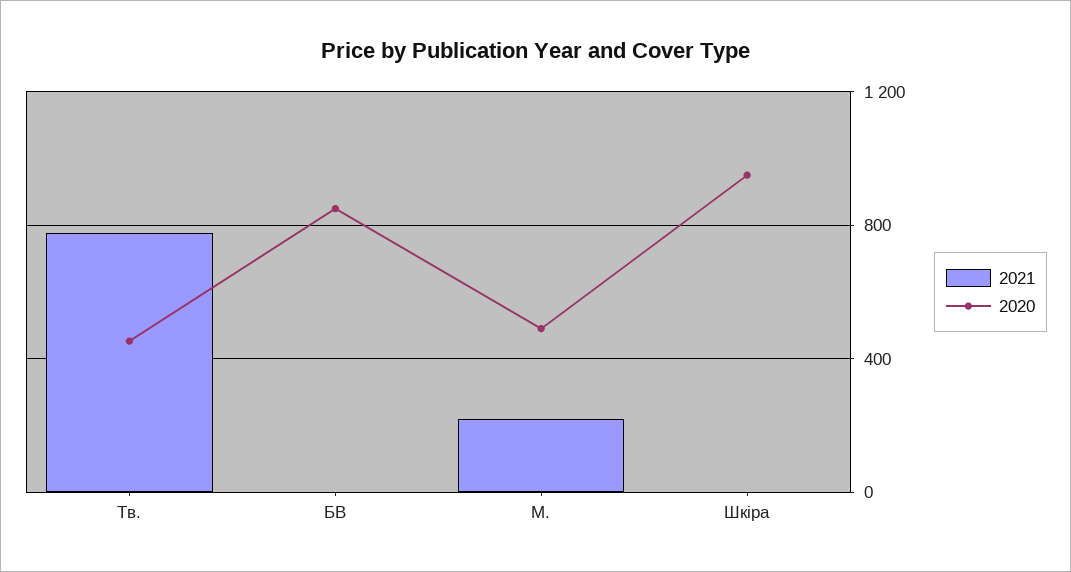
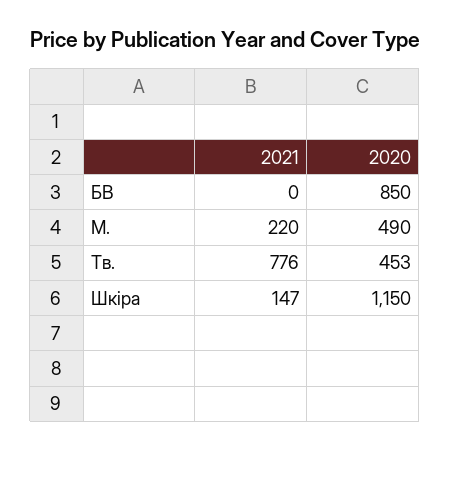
2021, Шкіра: 0 -> 147
2020, Шкіра: 950 -> 1150

